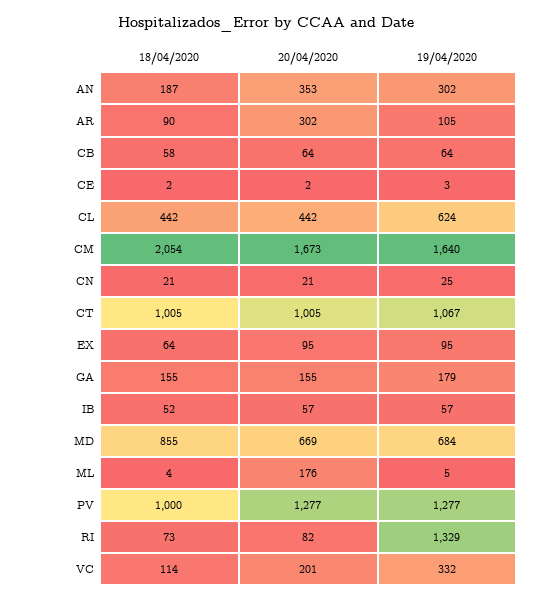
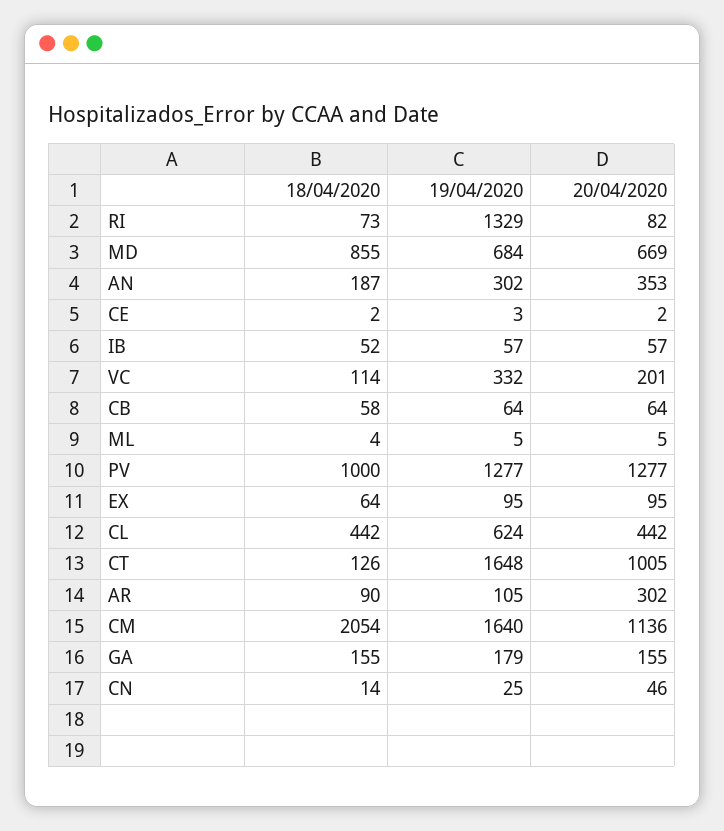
20/04/2020, CM: 1673 -> 1136
18/04/2020, CN: 21 -> 14
20/04/2020, CN: 21 -> 46
18/04/2020, CT: 1005 -> 126
19/04/2020, CT: 1067 -> 1648
20/04/2020, ML: 176 -> 5

